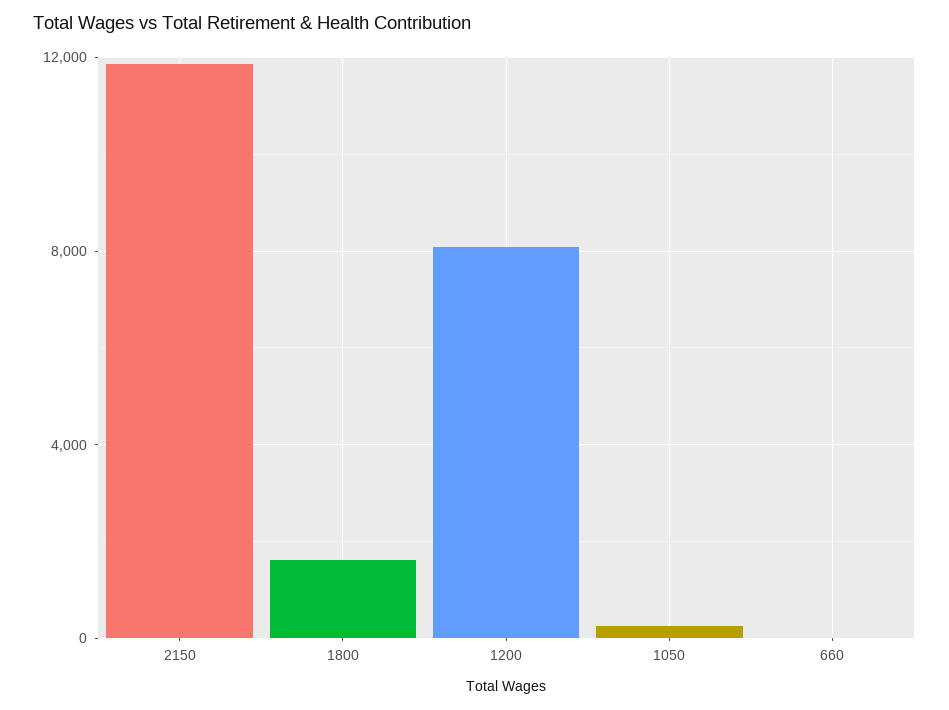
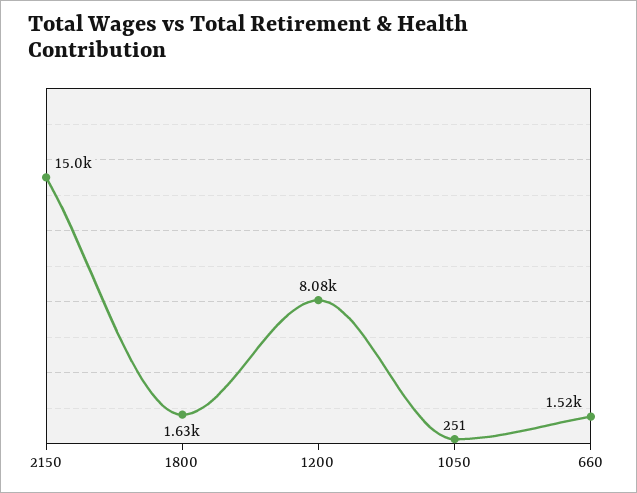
2150: 12000 -> 15000
660: 0 -> 1520

